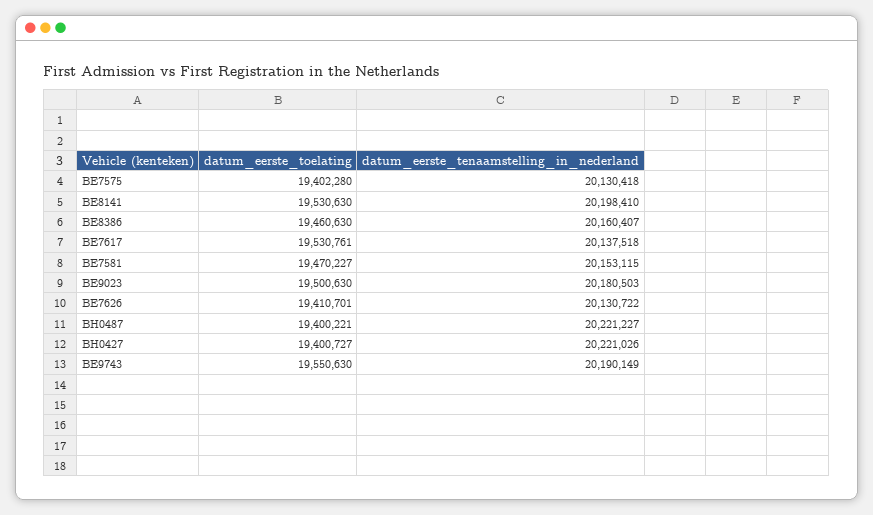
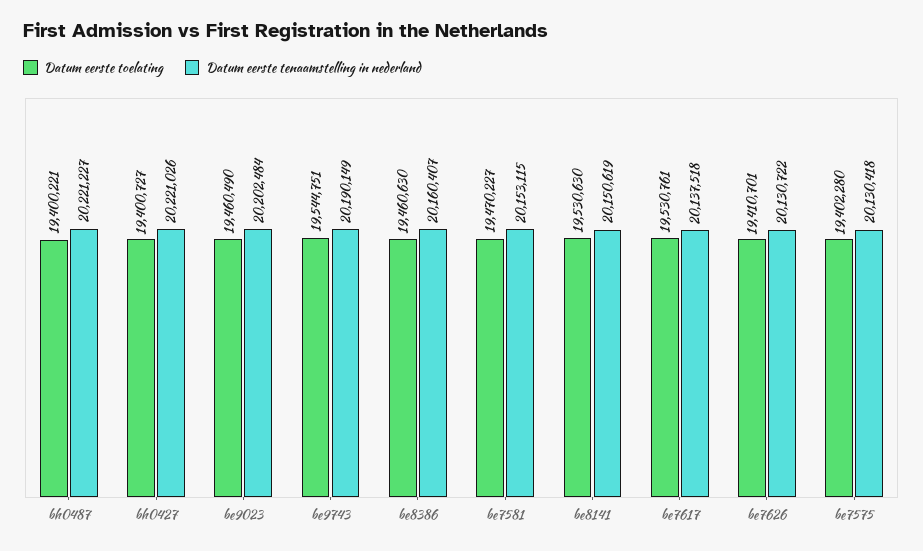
datum_eerste_tenaamstelling_in_nederland, BE8141: 20198410 -> 20150619
datum_eerste_toelating, BE9023: 19500630 -> 19460490
datum_eerste_tenaamstelling_in_nederland, BE9023: 20180503 -> 20202484
datum_eerste_toelating, BE9743: 19550630 -> 19544751

